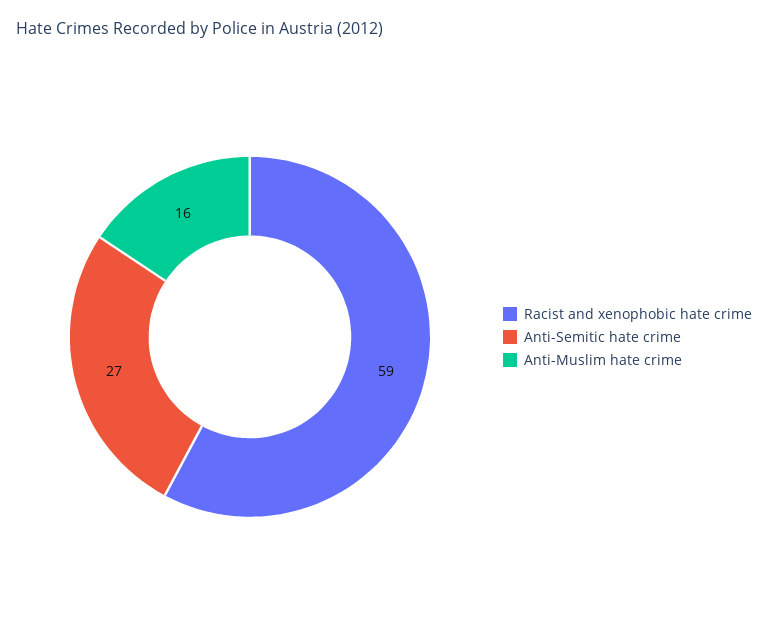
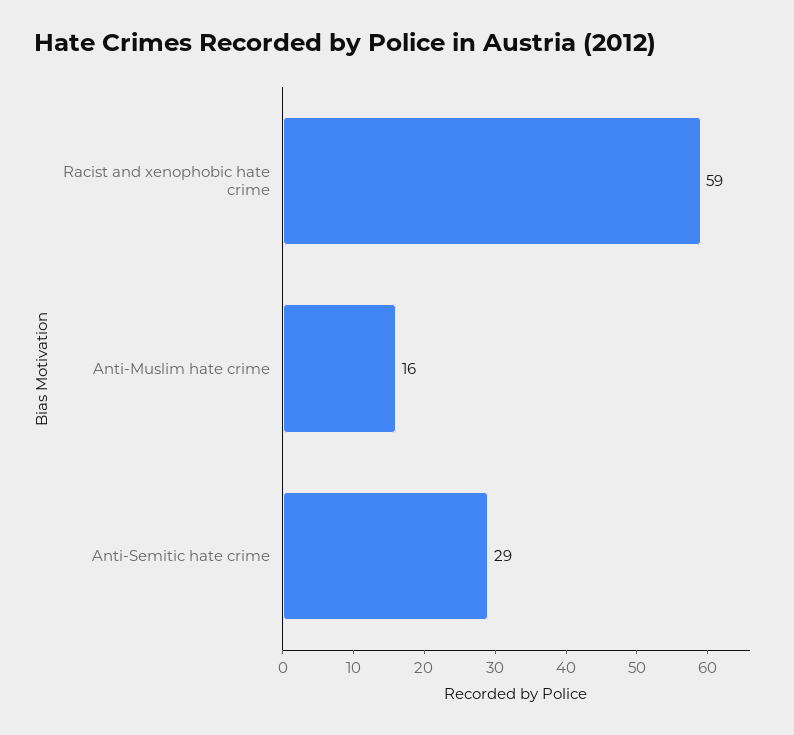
Anti-Semitic hate crime: 27 -> 29

